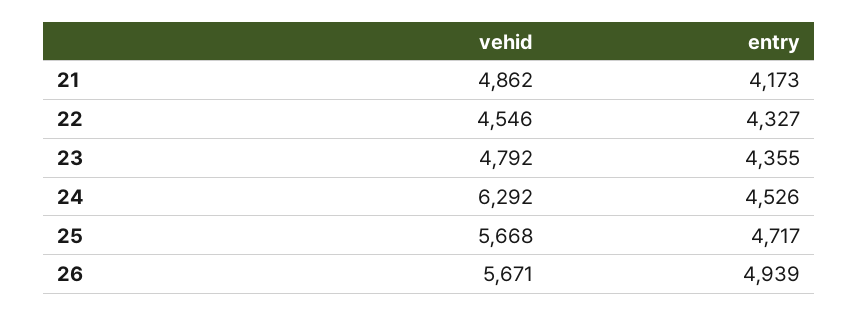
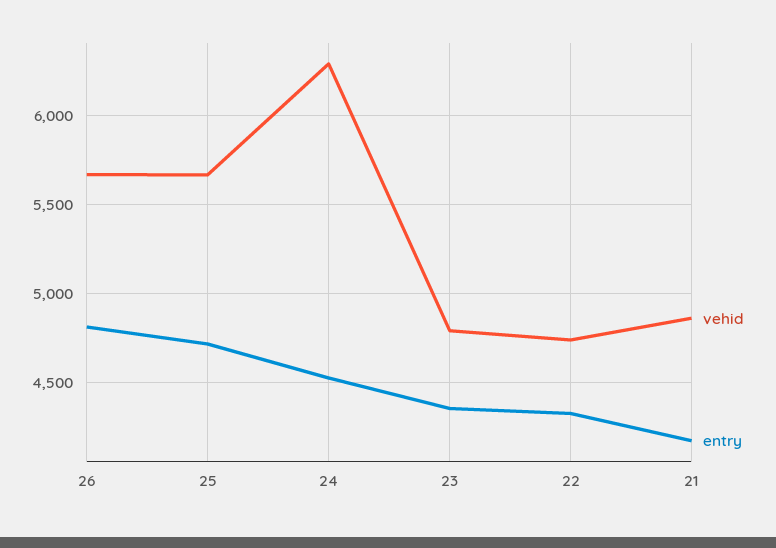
vehid, 22: 4546 -> 4750
entry, 26: 4939 -> 4800

